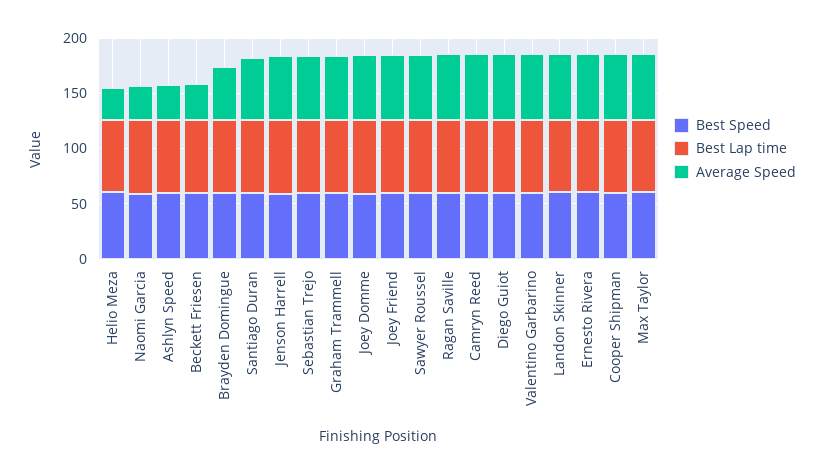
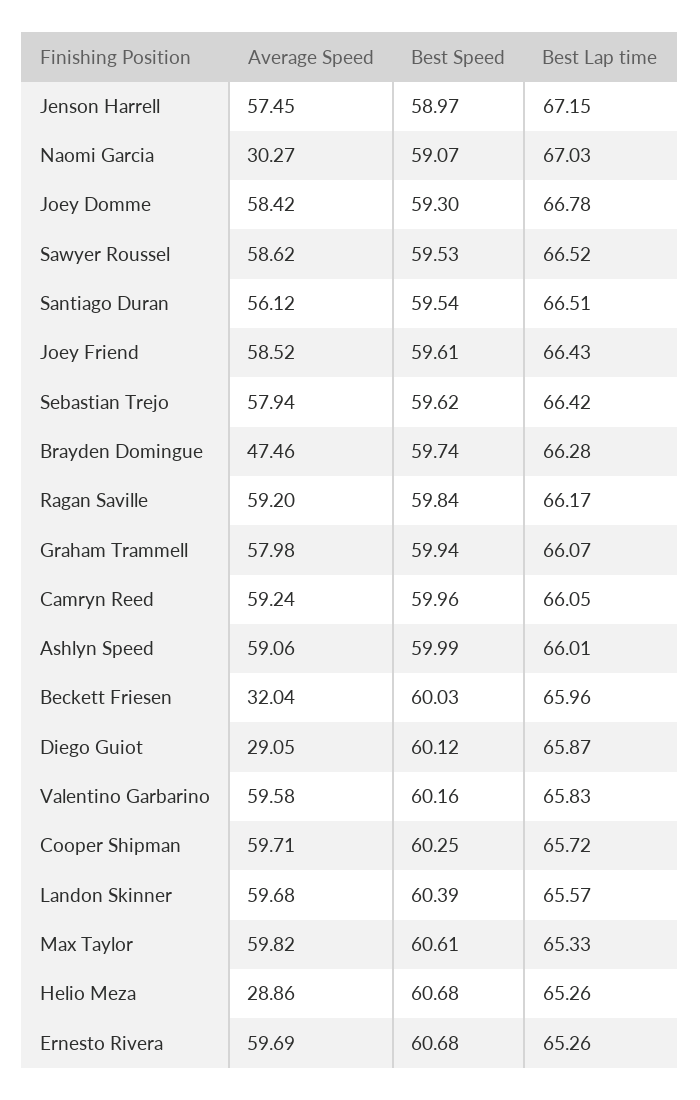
Average Speed, Ashlyn Speed: 30 -> 59.06
Average Speed, Diego Guiot: 60 -> 29.05

